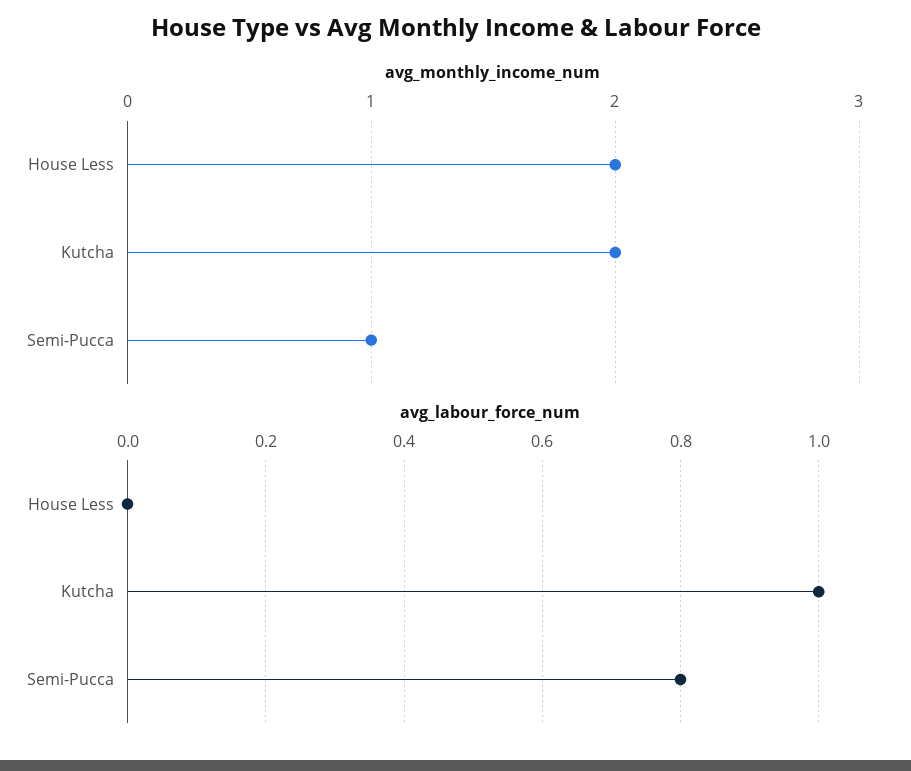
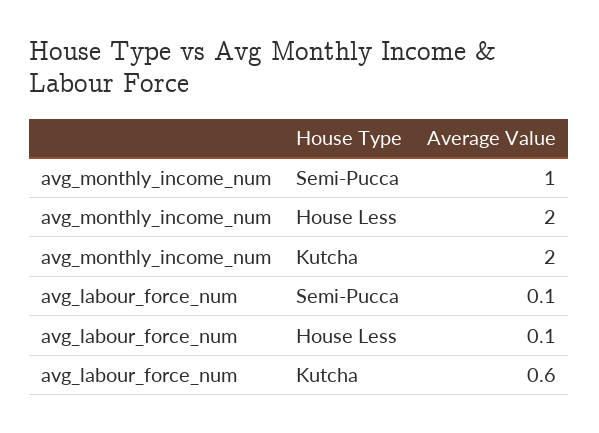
avg_labour_force_num, House Less: 0 -> 0.1
avg_labour_force_num, Kutcha: 1 -> 0.6
avg_labour_force_num, Semi-Pucca: 0.8 -> 0.1

